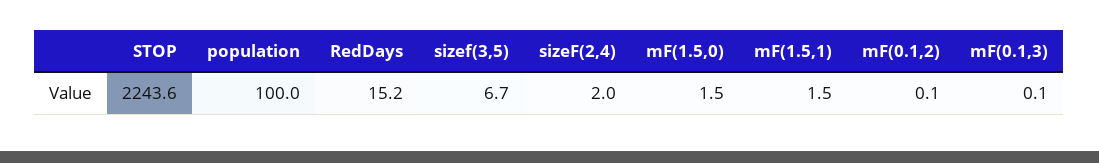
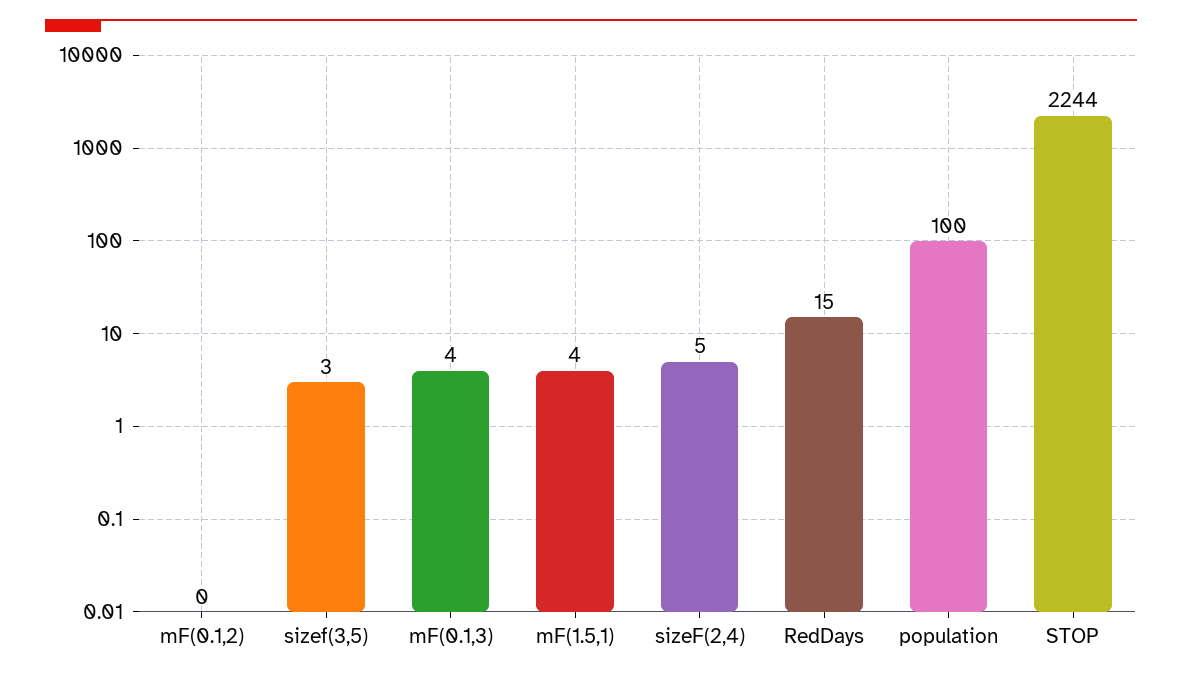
sizef(3,5): 6.7 -> 3
sizeF(2,4): 2 -> 5
mF(1.5,0): 1.5 -> none
mF(1.5,1): 1.5 -> 4
mF(0.1,3): 0.1 -> 4

